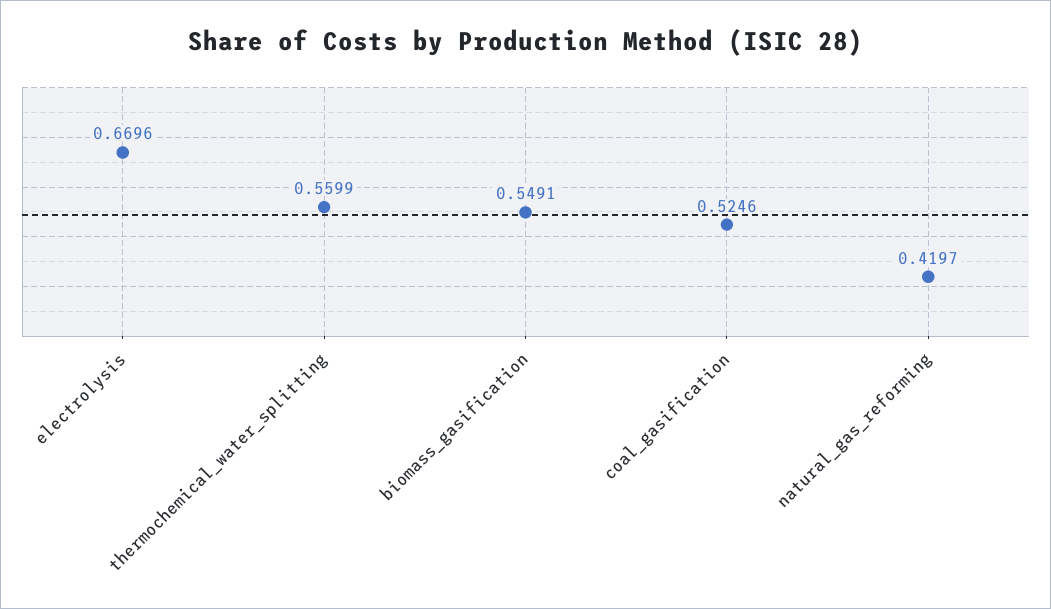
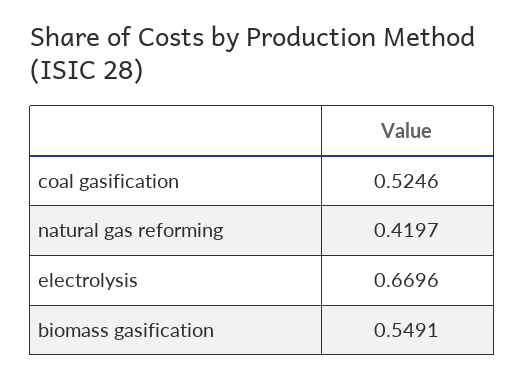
thermochemical_water_splitting: 0.5599 -> none

